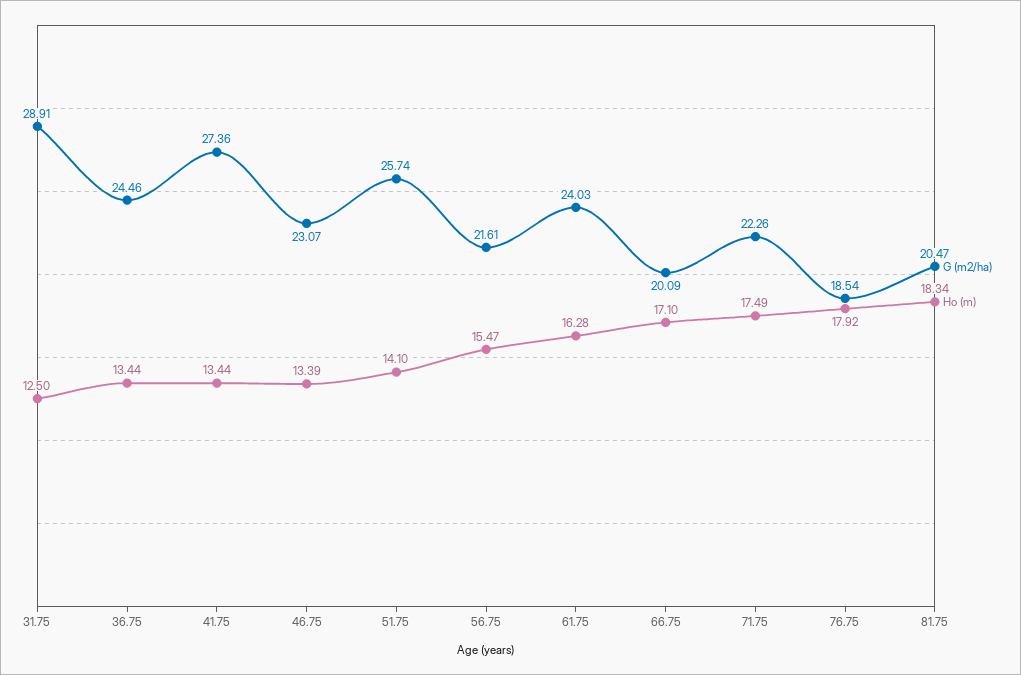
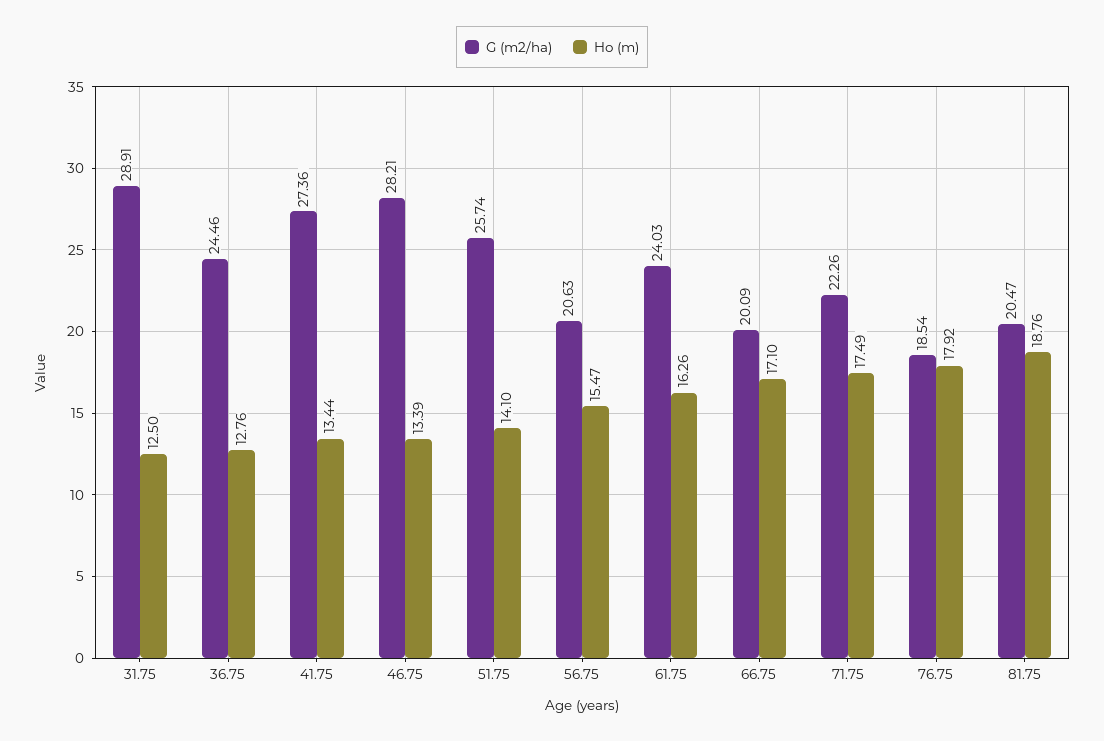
Ho (m), 36.75: 13.44 -> 12.76
G (m2/ha), 46.75: 23.07 -> 28.21
G (m2/ha), 56.75: 21.61 -> 20.63
Ho (m), 61.75: 16.28 -> 16.26
Ho (m), 81.75: 18.34 -> 18.76

